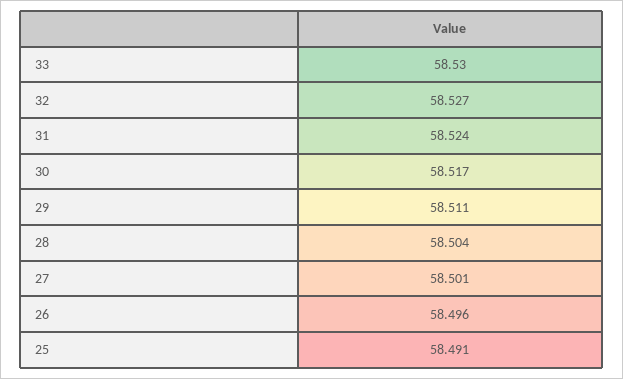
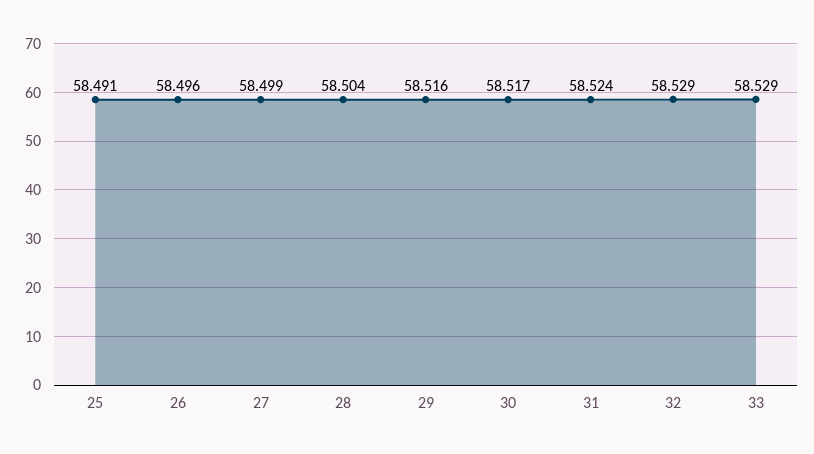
33: 58.53 -> 58.529
32: 58.527 -> 58.529
29: 58.511 -> 58.516
27: 58.501 -> 58.499

